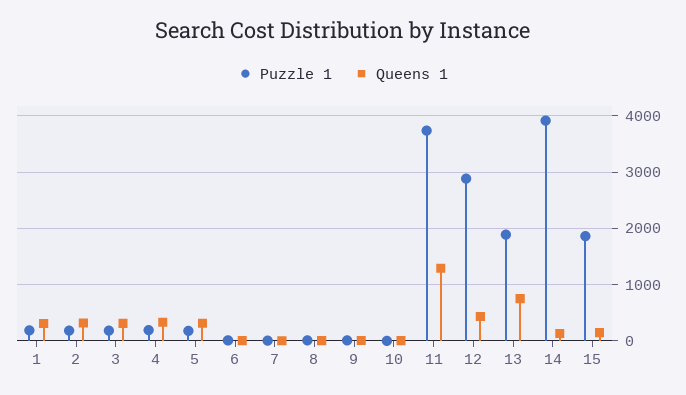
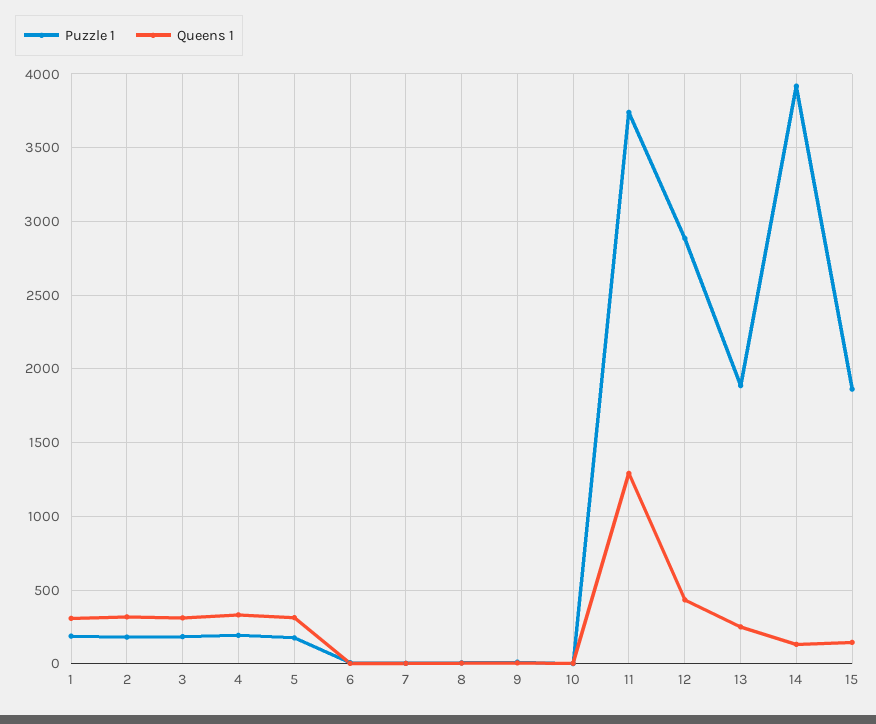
Queens 1, 13: 800 -> 250

